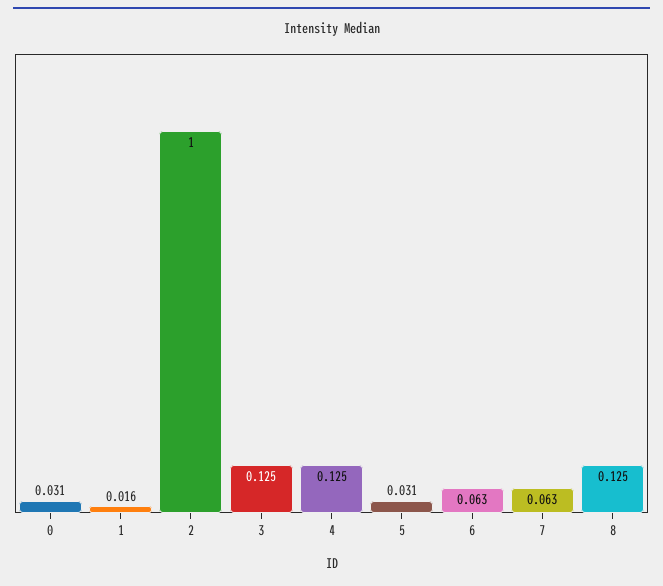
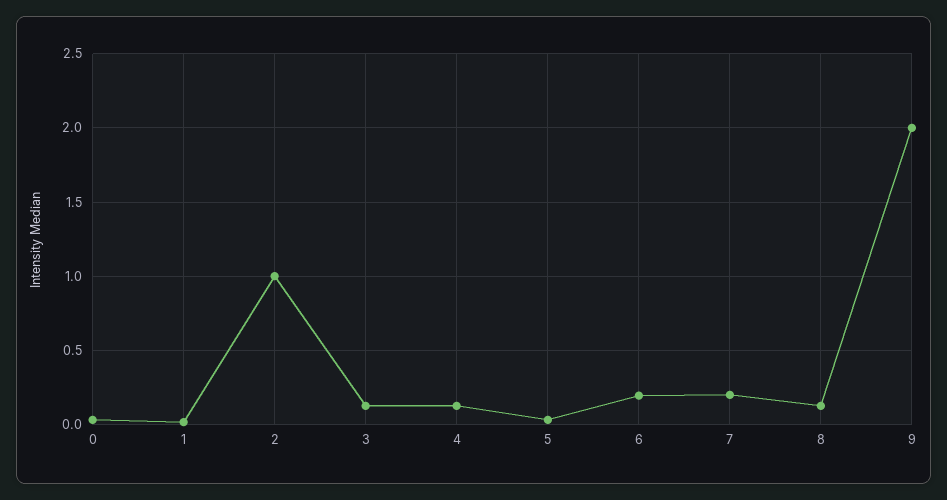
6: 0.063 -> 0.2
7: 0.063 -> 0.2
9: none -> 2

